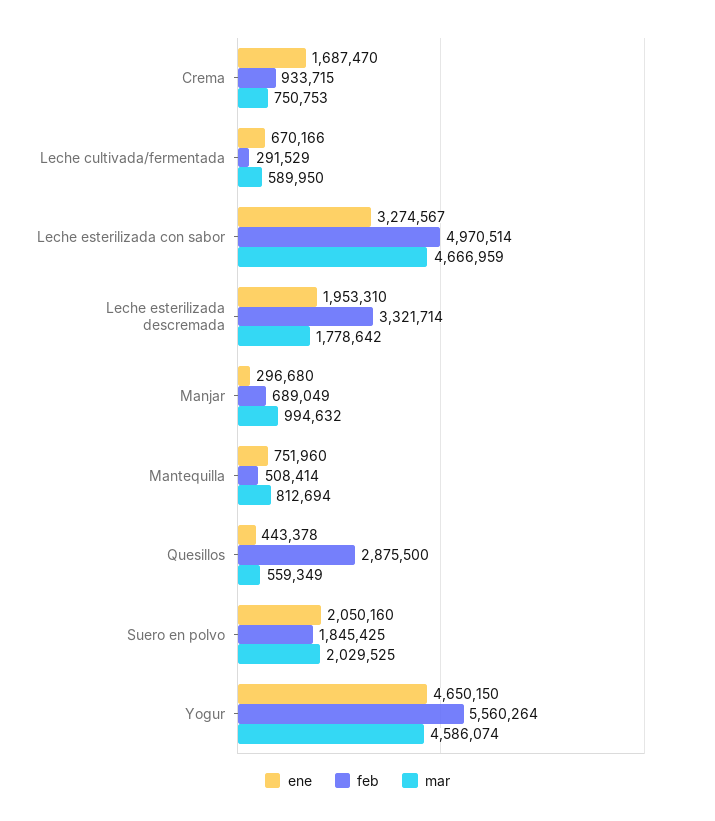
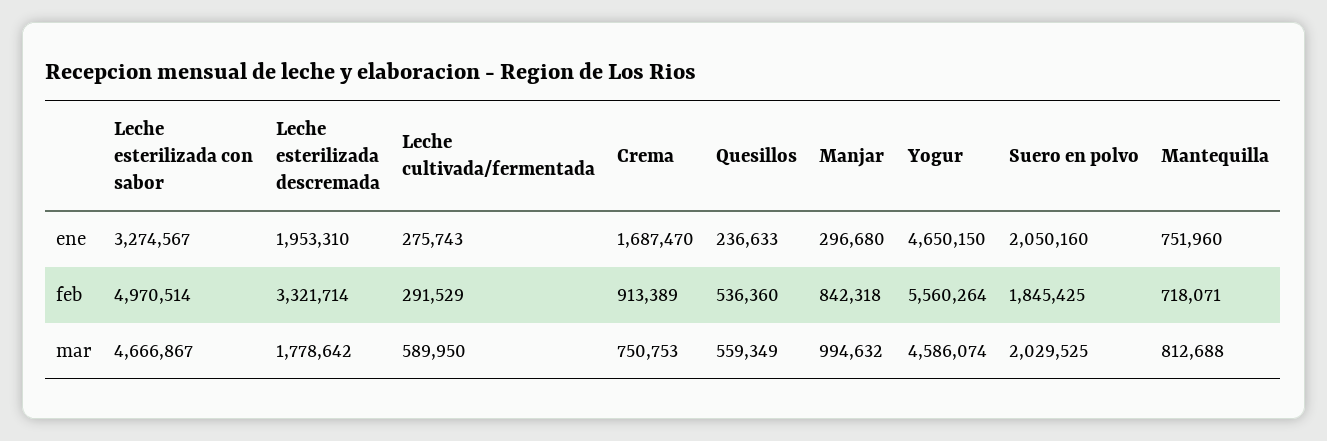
feb, Crema: 933715 -> 913389
ene, Leche cultivada/fermentada: 670166 -> 275743
mar, Leche esterilizada con sabor: 4666959 -> 4666867
feb, Manjar: 689049 -> 842318
feb, Mantequilla: 508414 -> 718071
mar, Mantequilla: 812694 -> 812688
ene, Quesillos: 443378 -> 236633
feb, Quesillos: 2875500 -> 536360

